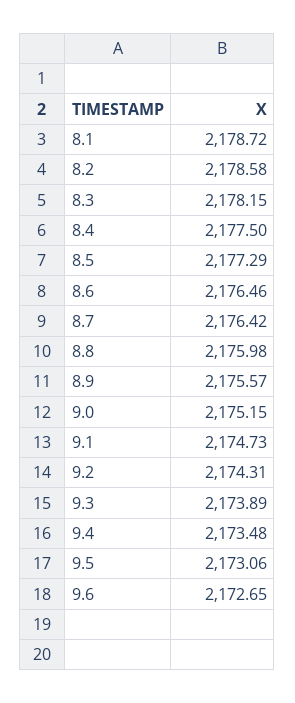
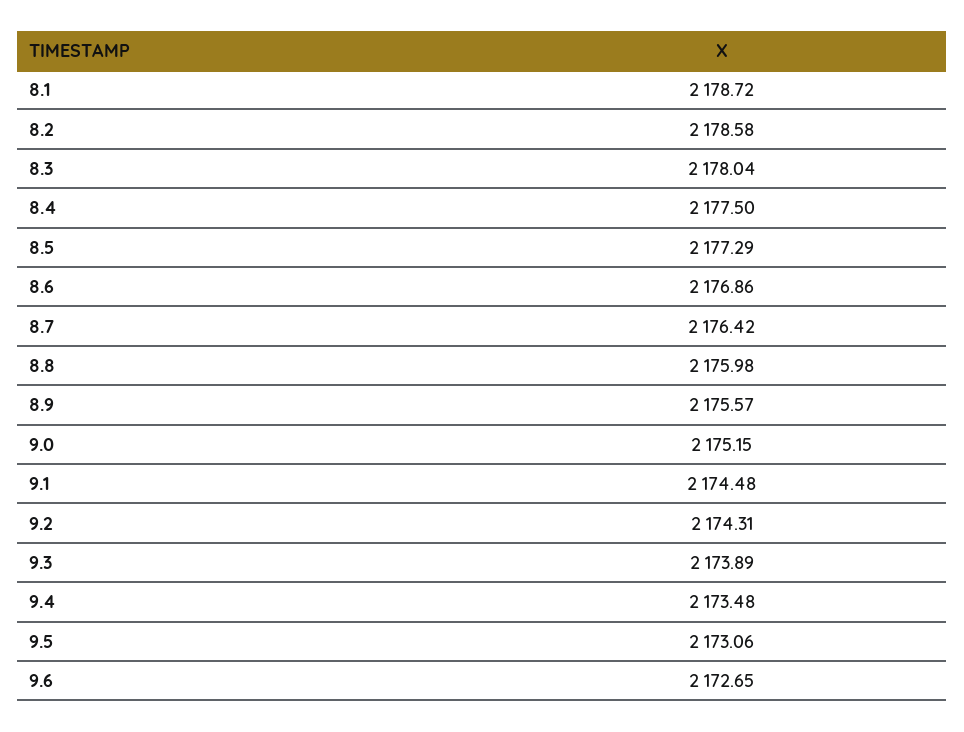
8.3: 2178.15 -> 2178.04
8.6: 2176.46 -> 2176.86
9.1: 2174.73 -> 2174.48

